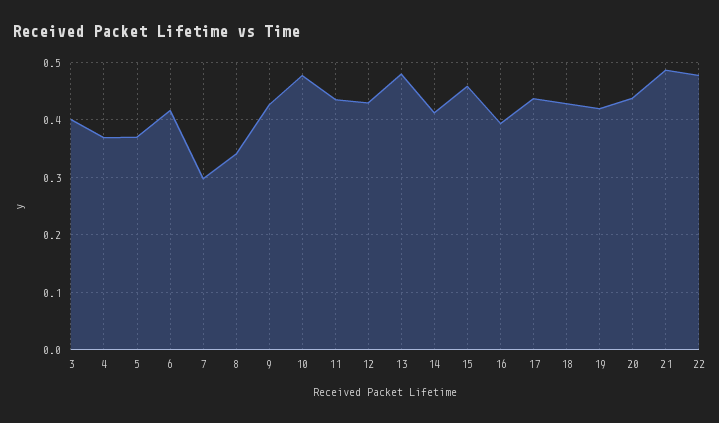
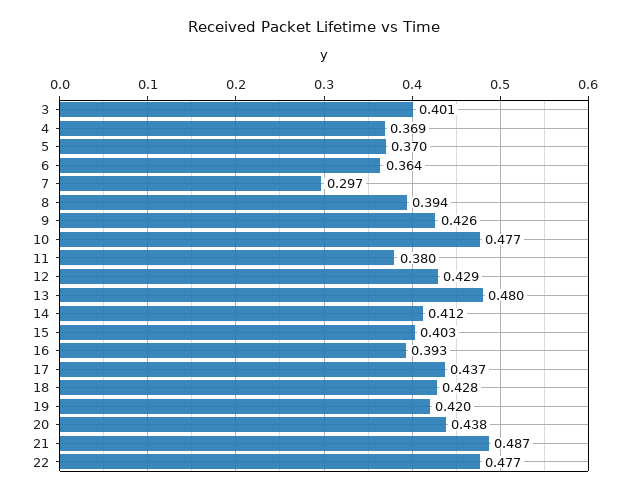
6: 0.42 -> 0.364
8: 0.34 -> 0.394
11: 0.44 -> 0.38
15: 0.46 -> 0.403

